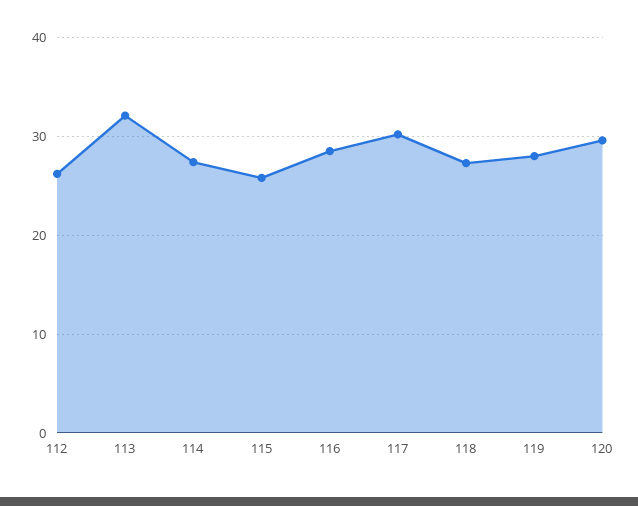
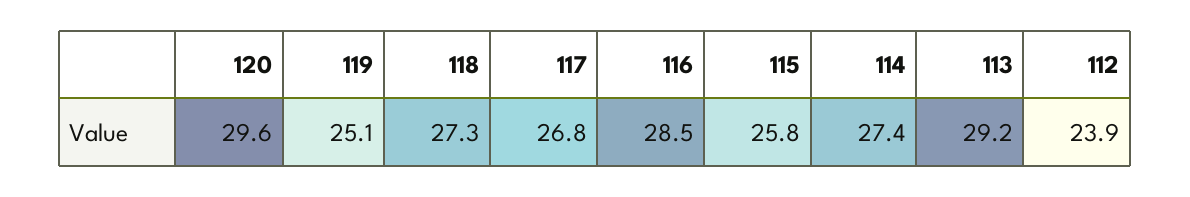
112: 26 -> 23.9
113: 32 -> 29.2
117: 30 -> 26.8
119: 28 -> 25.1

